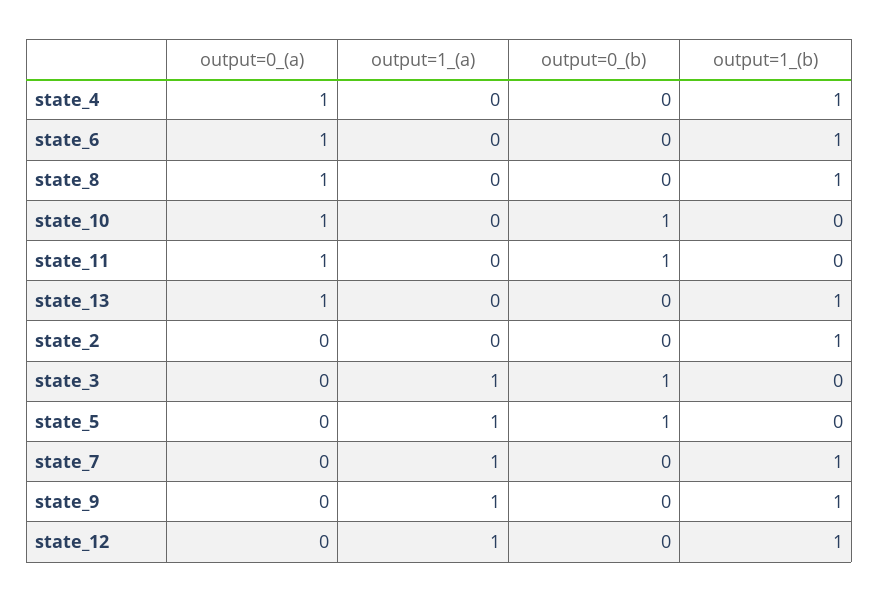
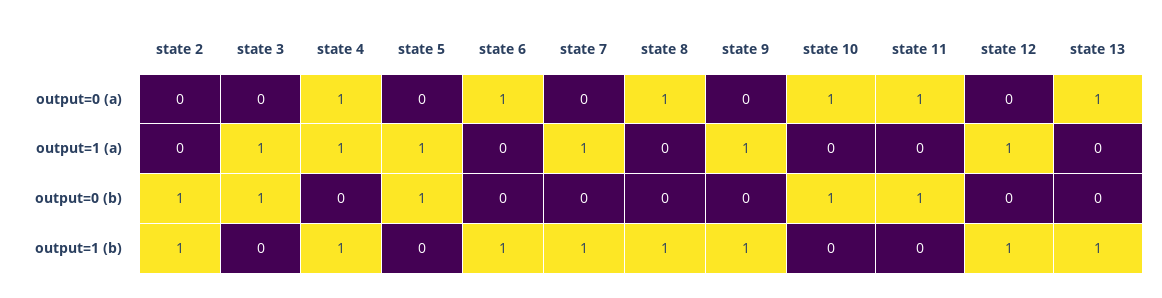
output=1_(a), state_4: 0 -> 1
output=0_(b), state_2: 0 -> 1

